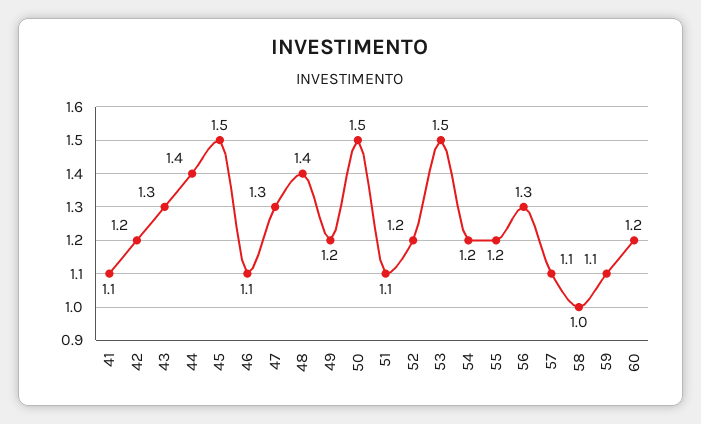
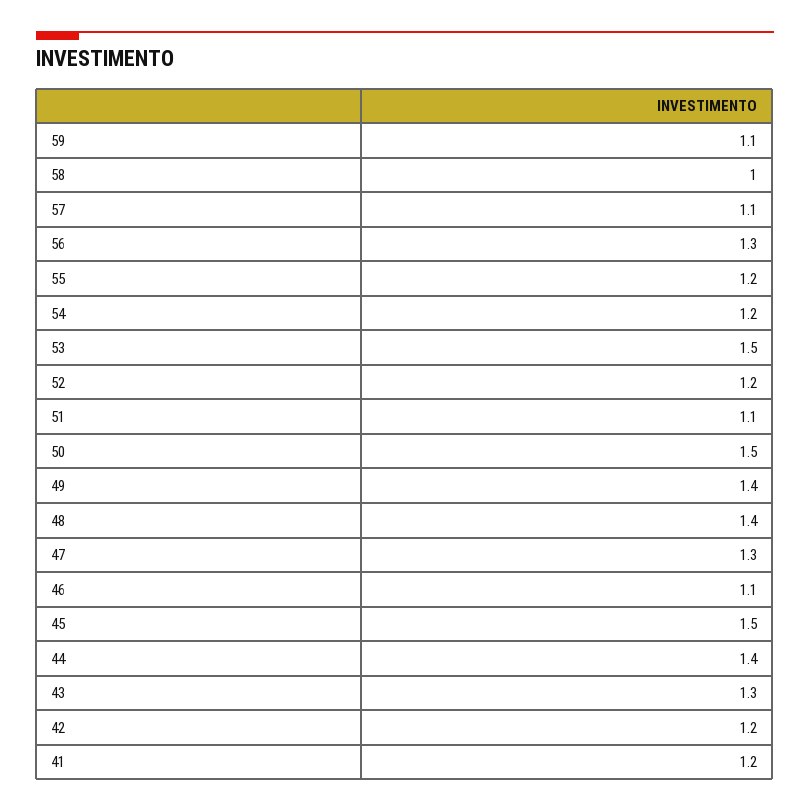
41: 1.1 -> 1.2
49: 1.2 -> 1.4
60: 1.2 -> none

